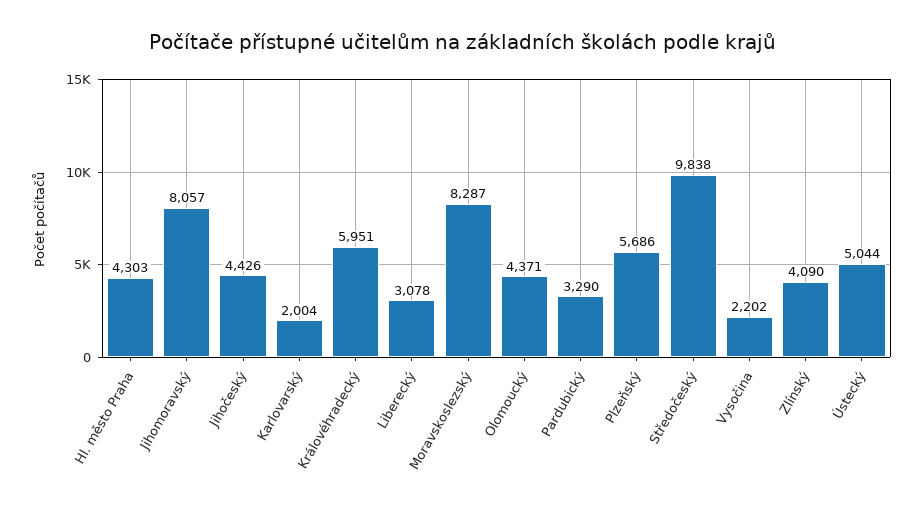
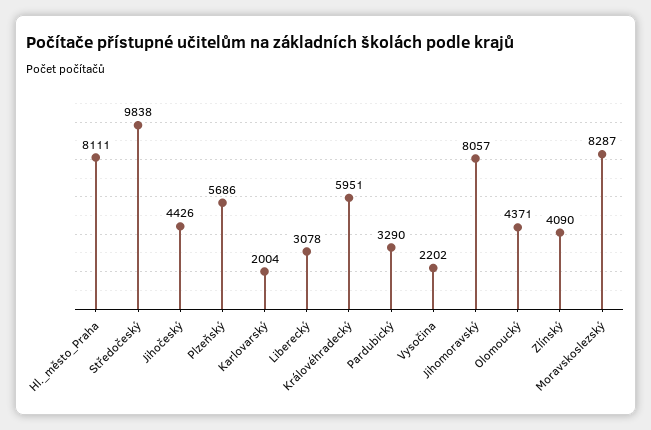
Hl. město Praha: 4303 -> 8111
Ústecký: 5044 -> none

